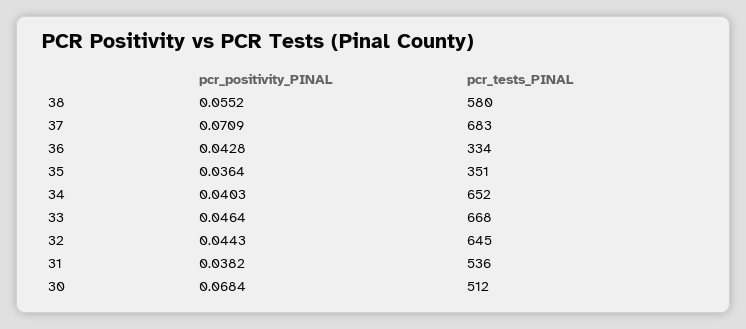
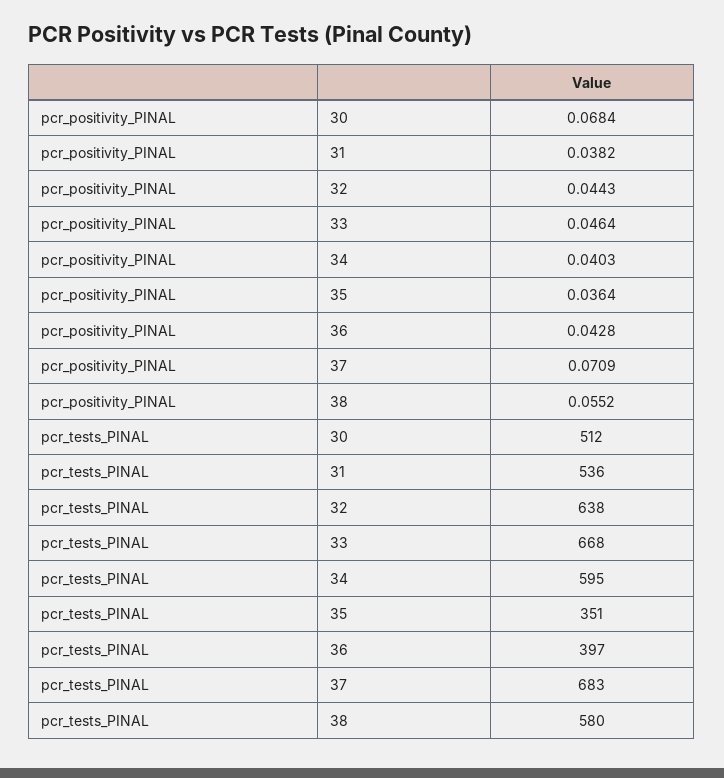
pcr_tests_PINAL, 36: 334 -> 397
pcr_tests_PINAL, 34: 652 -> 595
pcr_tests_PINAL, 32: 645 -> 638

